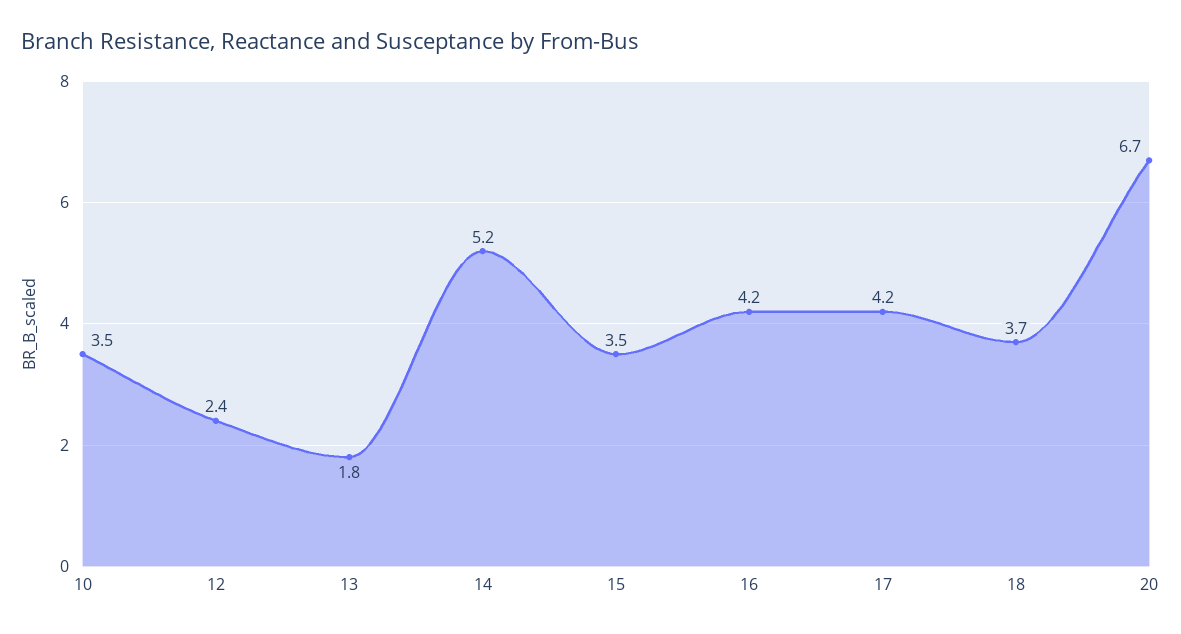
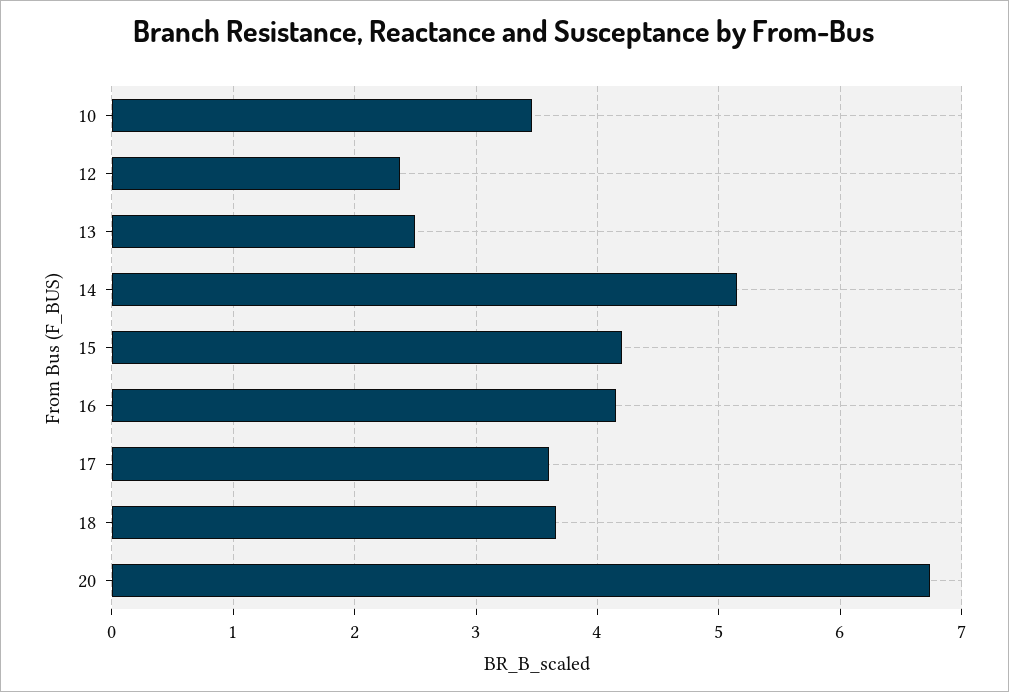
13: 1.8 -> 2.5
15: 3.5 -> 4.2
17: 4.2 -> 3.6

